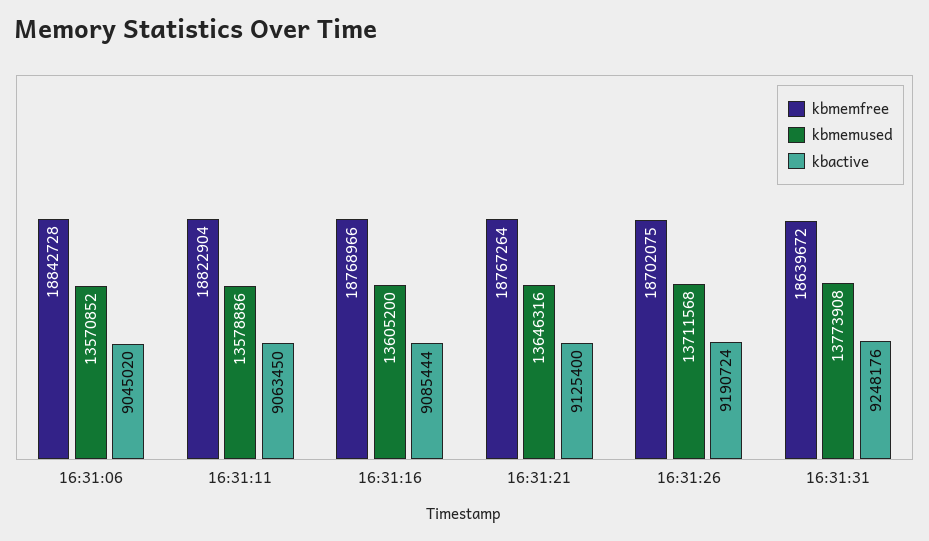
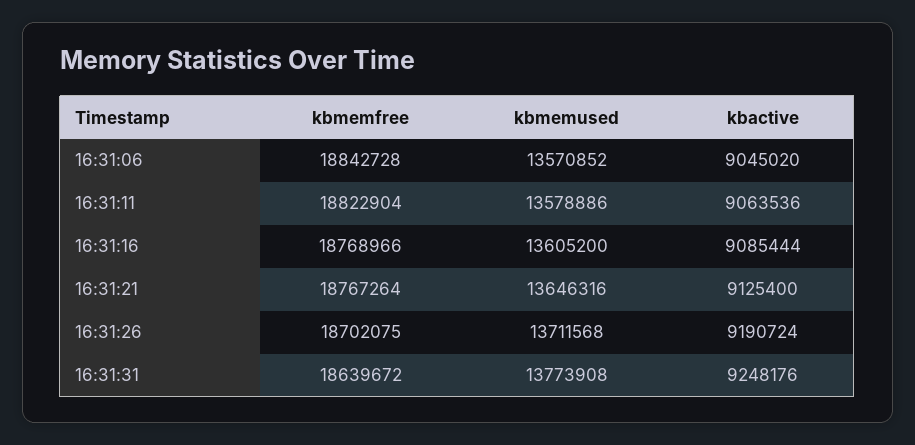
kbactive, 16:31:11: 9063450 -> 9063536

